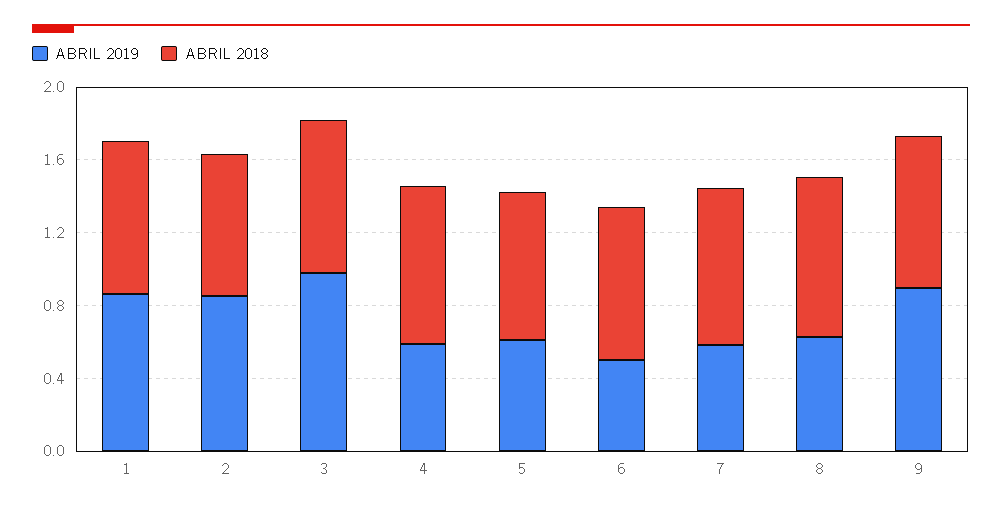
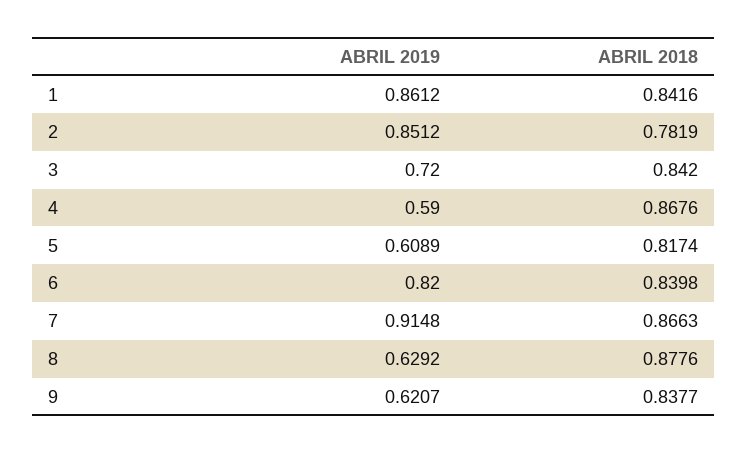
ABRIL 2019, 3: 1 -> 0.72
ABRIL 2019, 6: 0.5 -> 0.82
ABRIL 2019, 7: 0.6 -> 0.9148
ABRIL 2019, 9: 0.9 -> 0.6207

